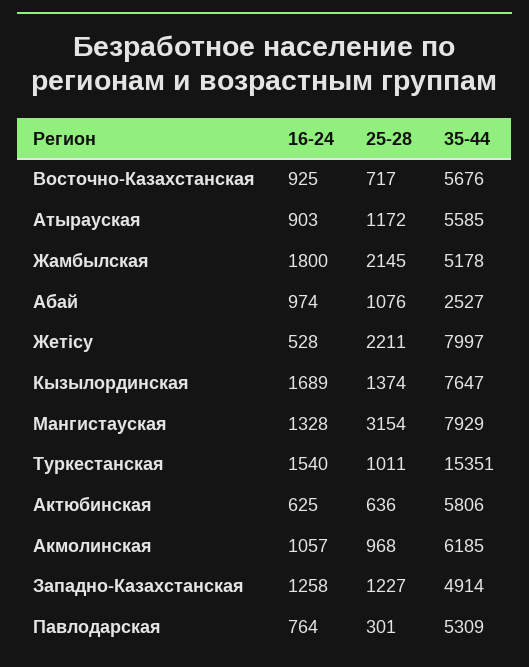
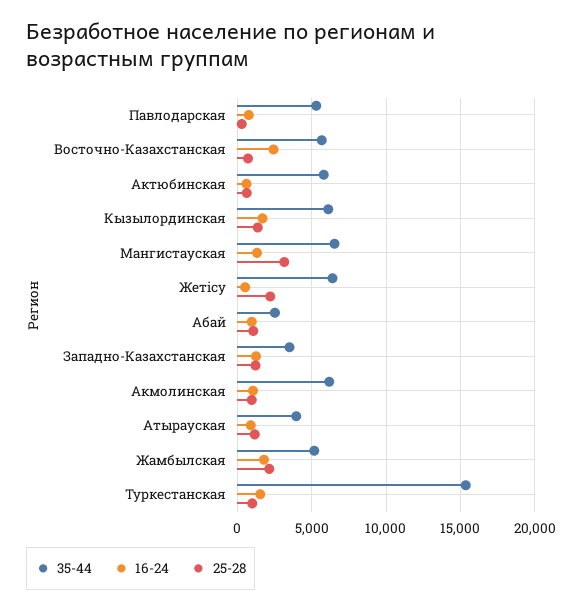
16-24, Восточно-Казахстанская: 925 -> 2500
35-44, Атырауская: 5585 -> 4000
35-44, Жетісу: 7997 -> 6500
35-44, Кызылординская: 7647 -> 6000
35-44, Мангистауская: 7929 -> 6500
35-44, Западно-Казахстанская: 4914 -> 3500

